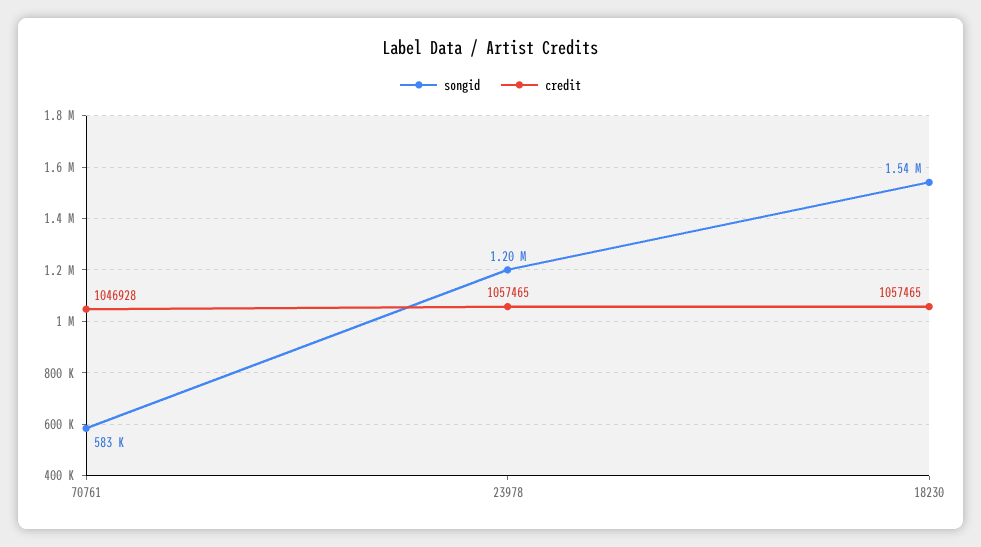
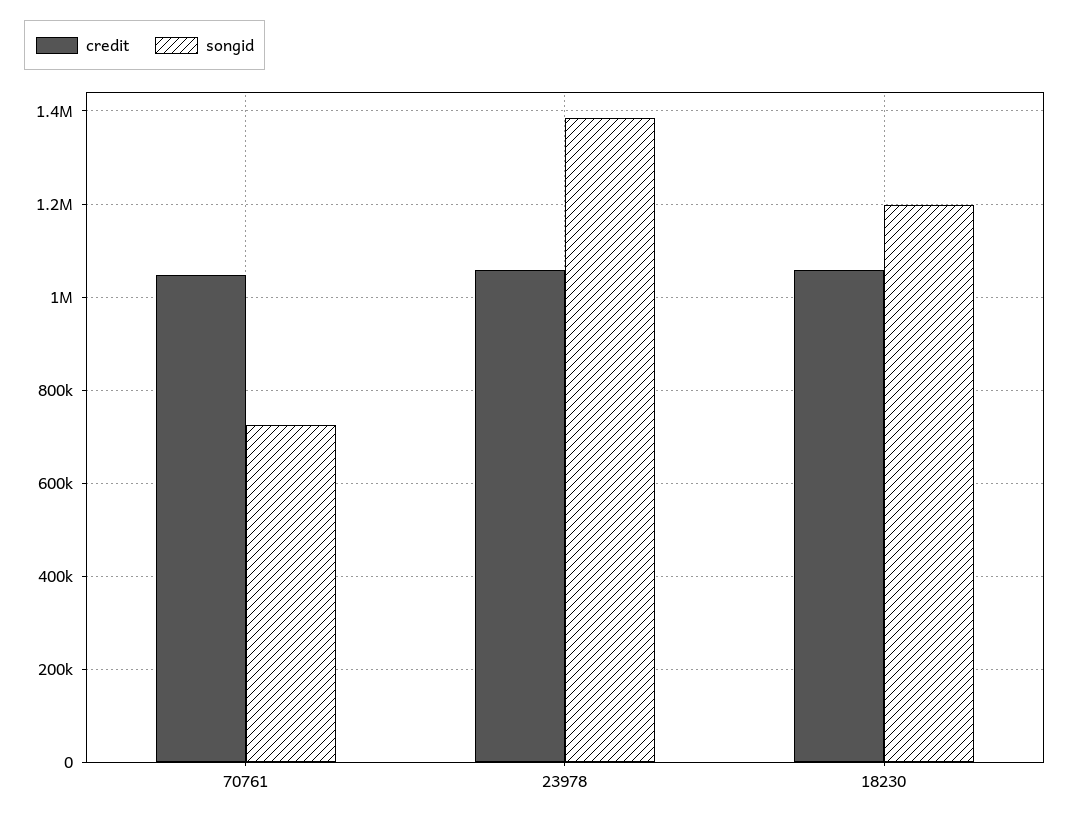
songid, 70761: 583000 -> 720000
songid, 23978: 1200000 -> 1380000
songid, 18230: 1540000 -> 1200000

